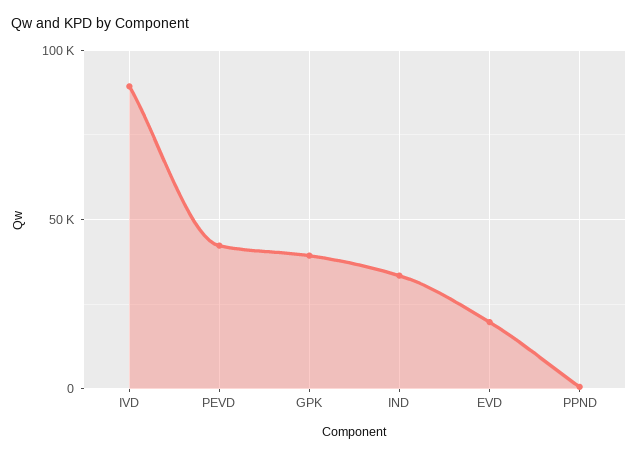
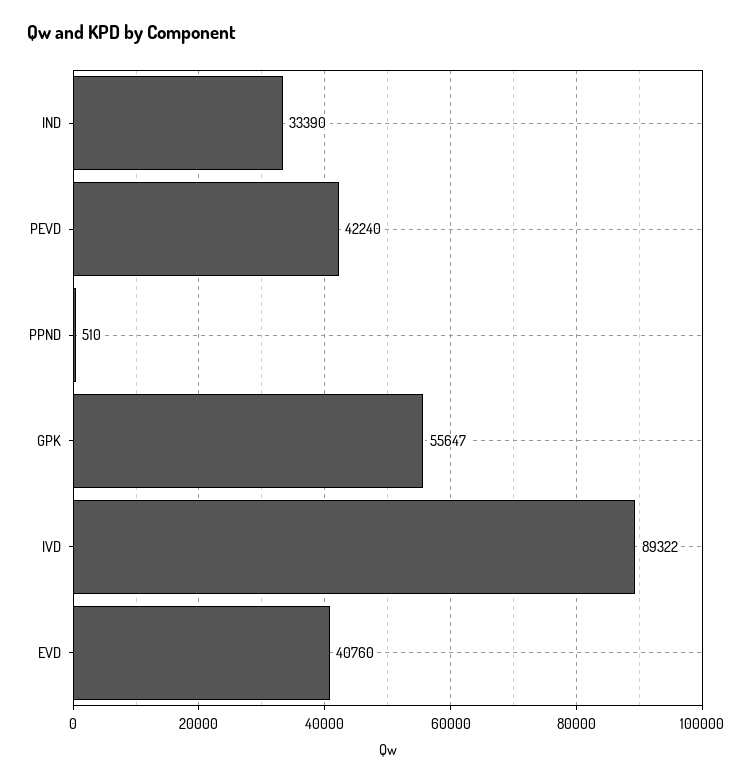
GPK: 40000 -> 55647
EVD: 20000 -> 40760

